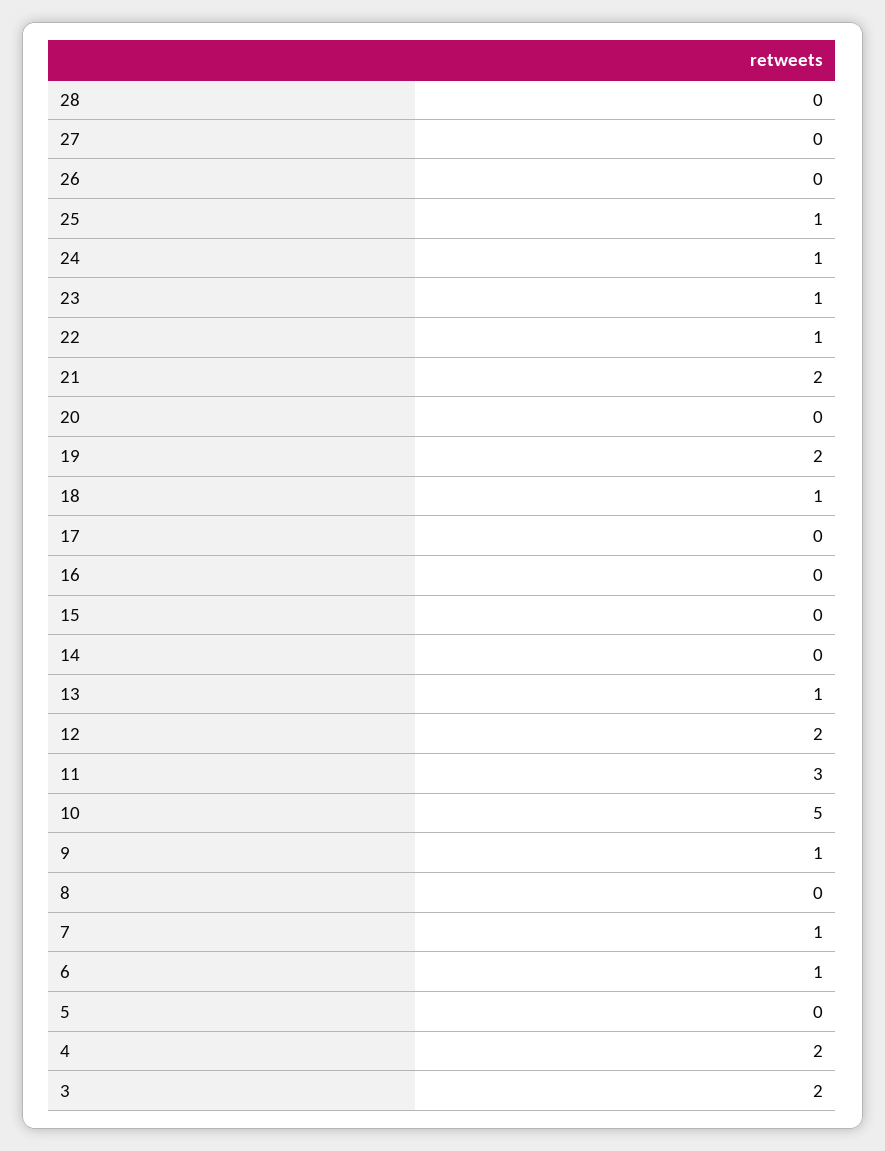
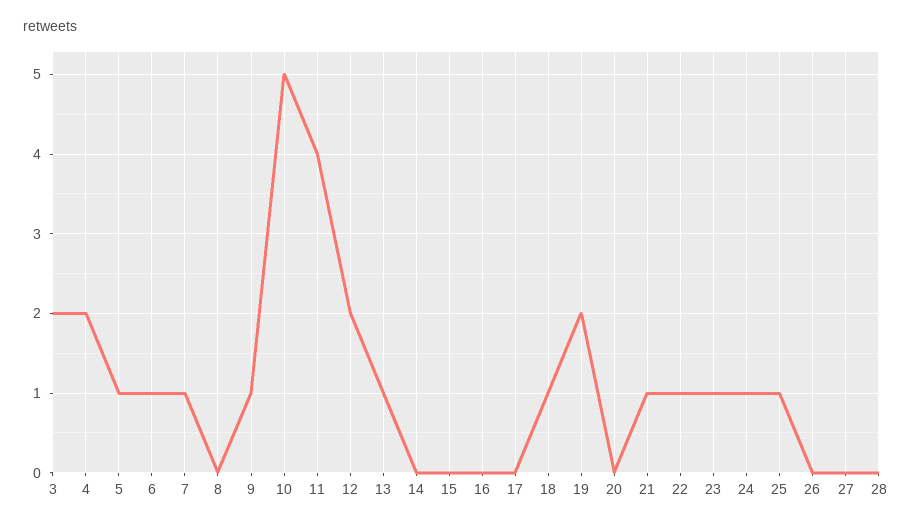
21: 2 -> 1
11: 3 -> 4
5: 0 -> 1

